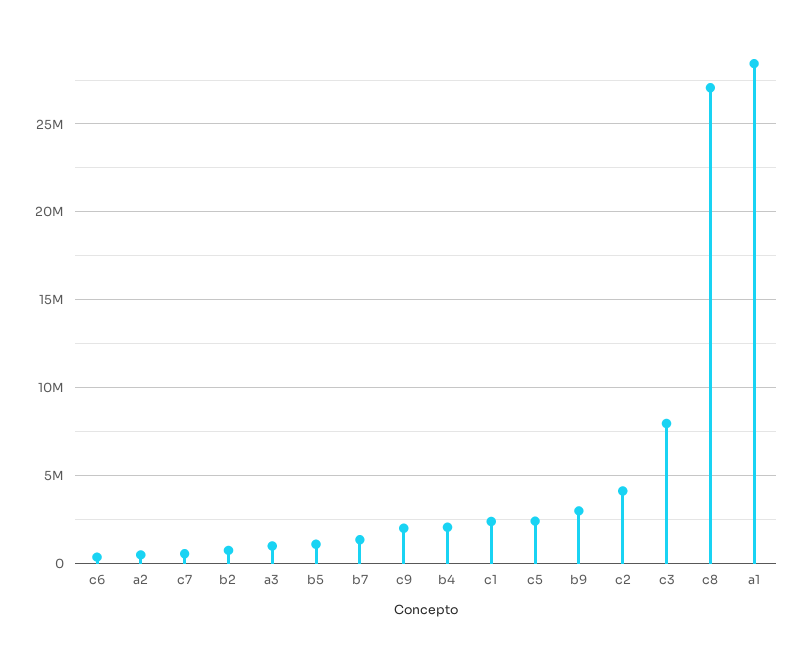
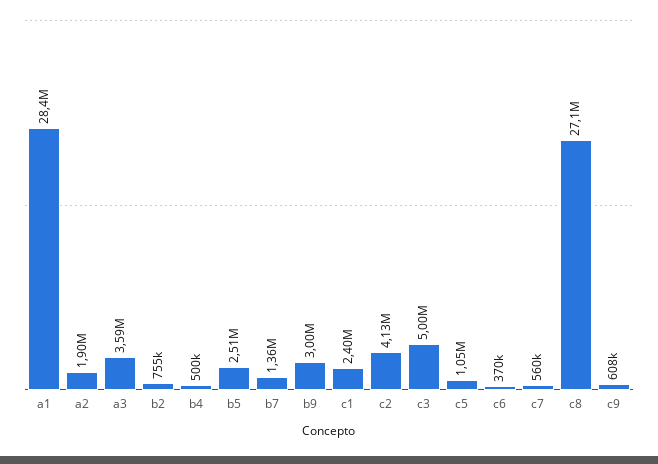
a2: 500000 -> 1900000
a3: 1000000 -> 3590000
b5: 1000000 -> 2510000
c9: 2000000 -> 608000
b4: 2000000 -> 500000
c5: 2500000 -> 1050000
c3: 8000000 -> 5000000

